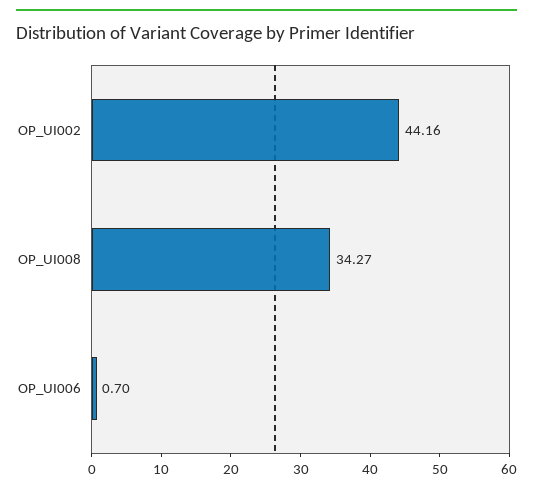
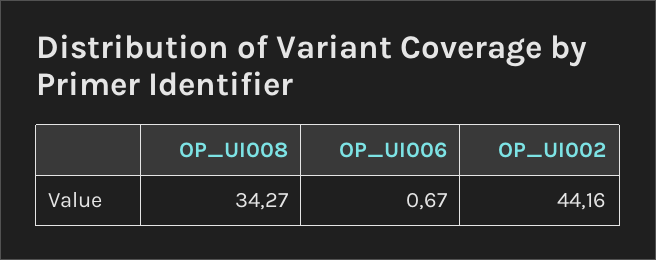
OP_UI006: 0.7 -> 0.67

